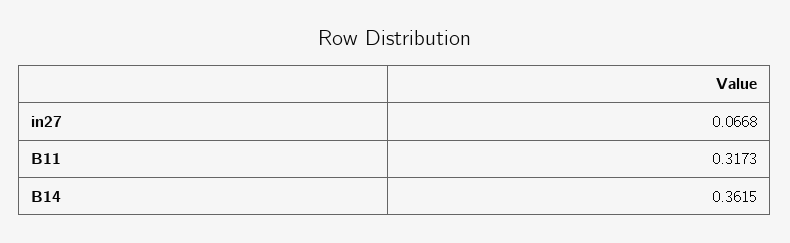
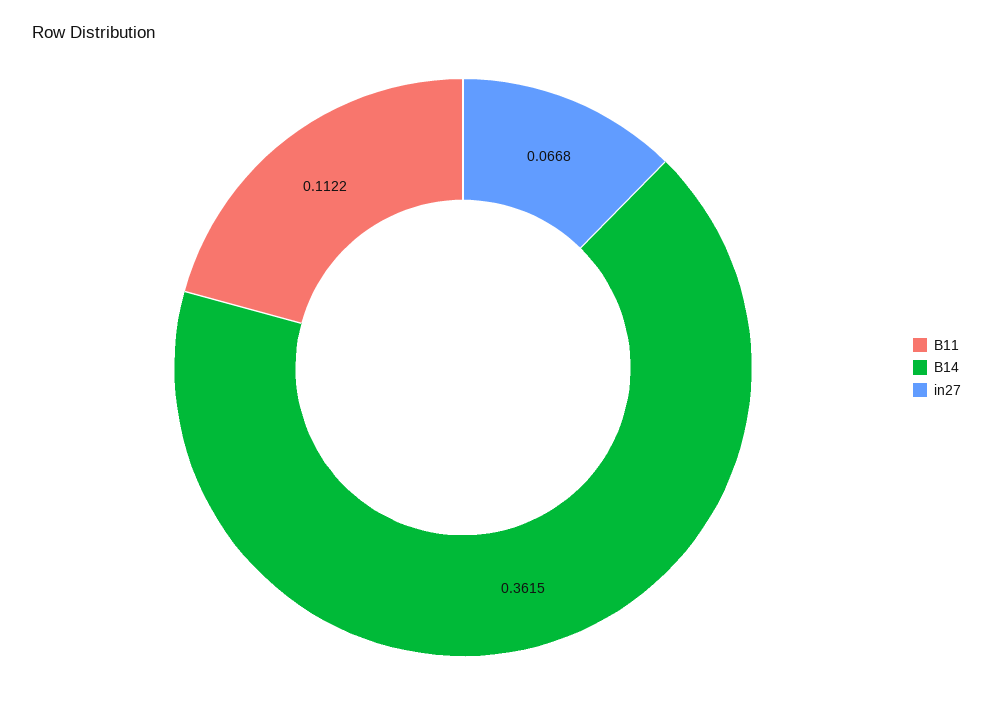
B11: 0.3173 -> 0.1122

